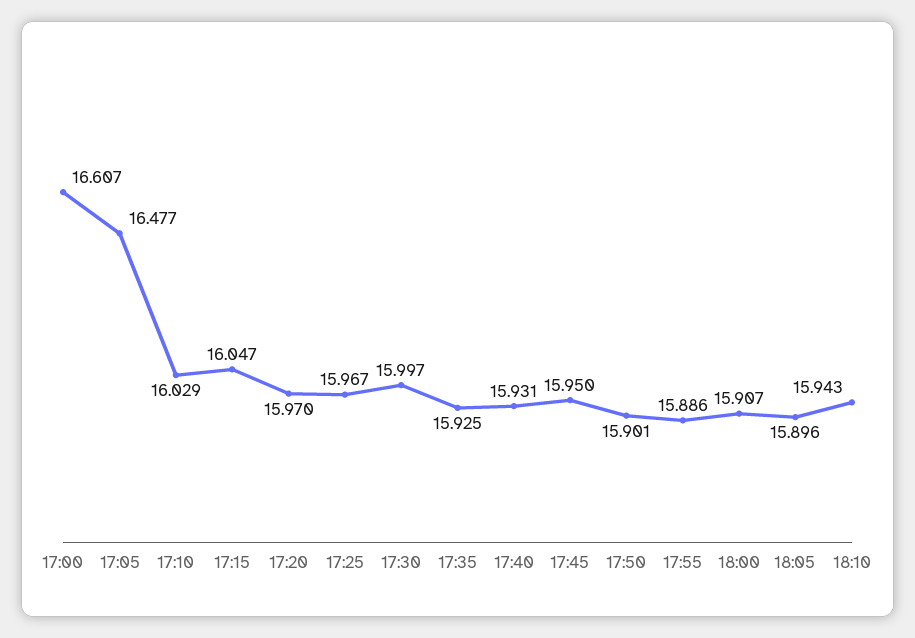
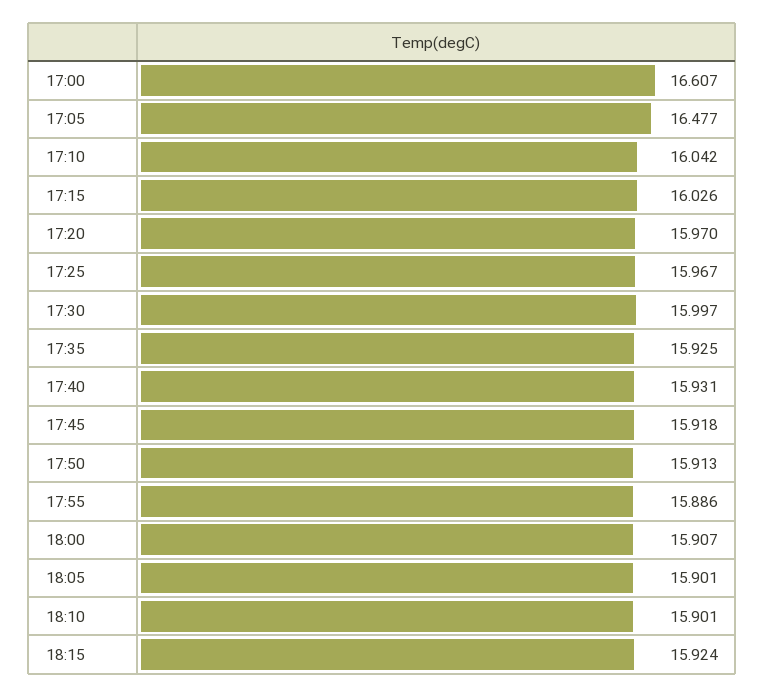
17:10: 16.029 -> 16.042
17:15: 16.047 -> 16.026
17:45: 15.95 -> 15.918
17:50: 15.901 -> 15.913
18:05: 15.896 -> 15.901
18:10: 15.943 -> 15.901
18:15: none -> 15.924

